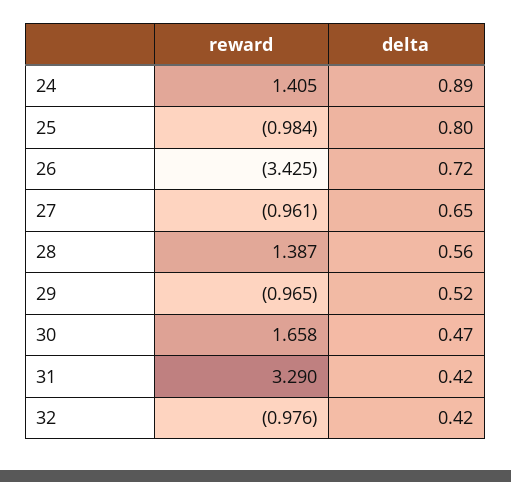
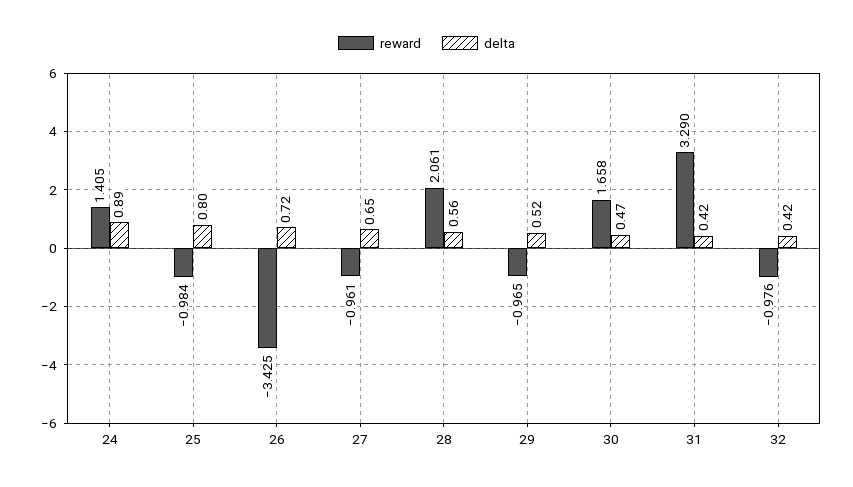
reward, 28: 1.387 -> 2.061

